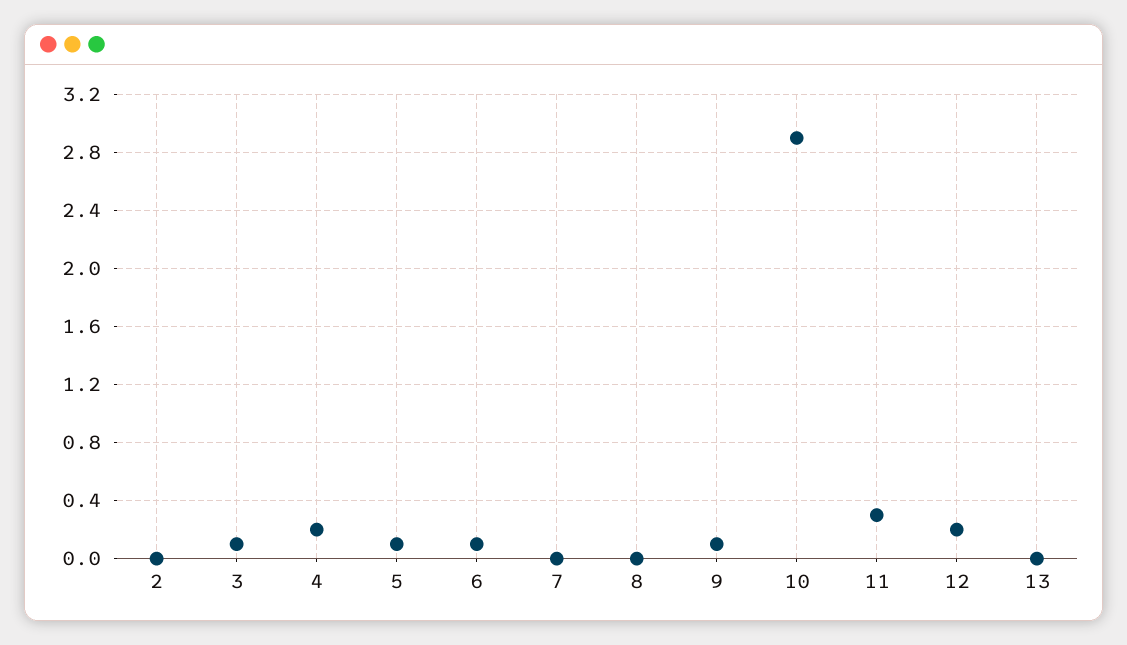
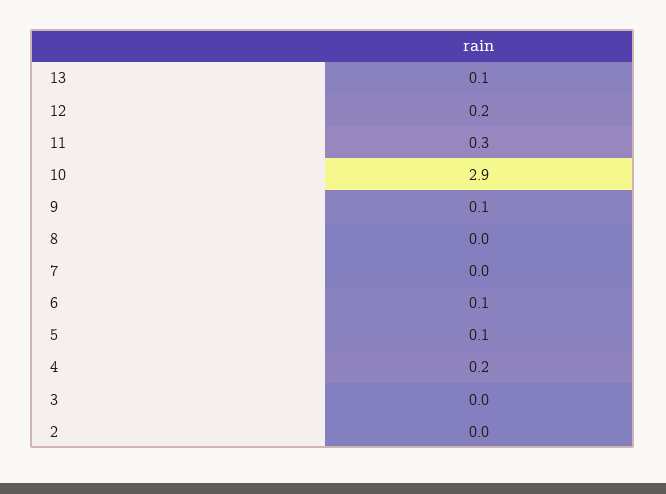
3: 0.1 -> 0
13: 0 -> 0.1

